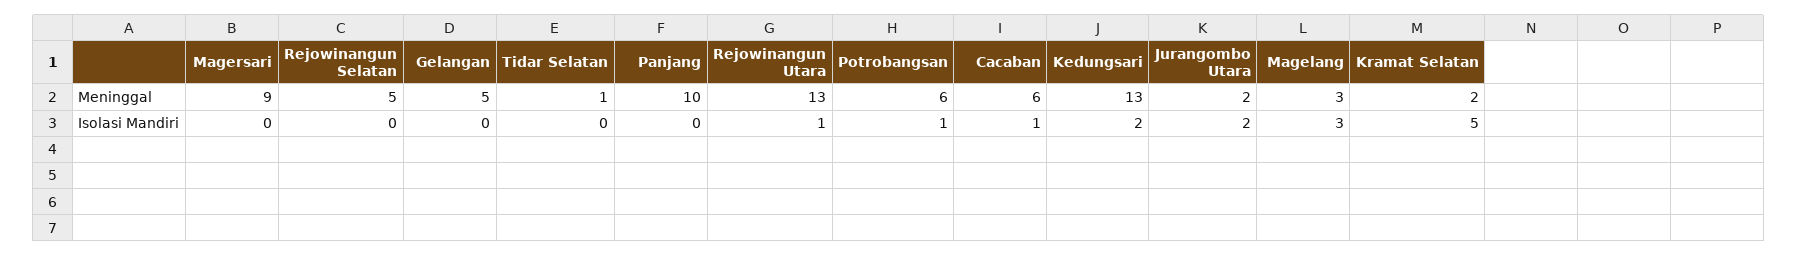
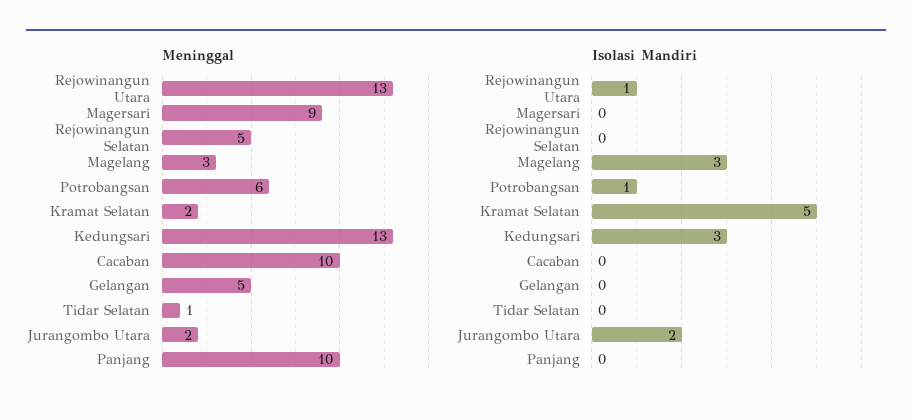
Meninggal, Cacaban: 6 -> 10
Isolasi Mandiri, Cacaban: 1 -> 0
Isolasi Mandiri, Kedungsari: 2 -> 3

